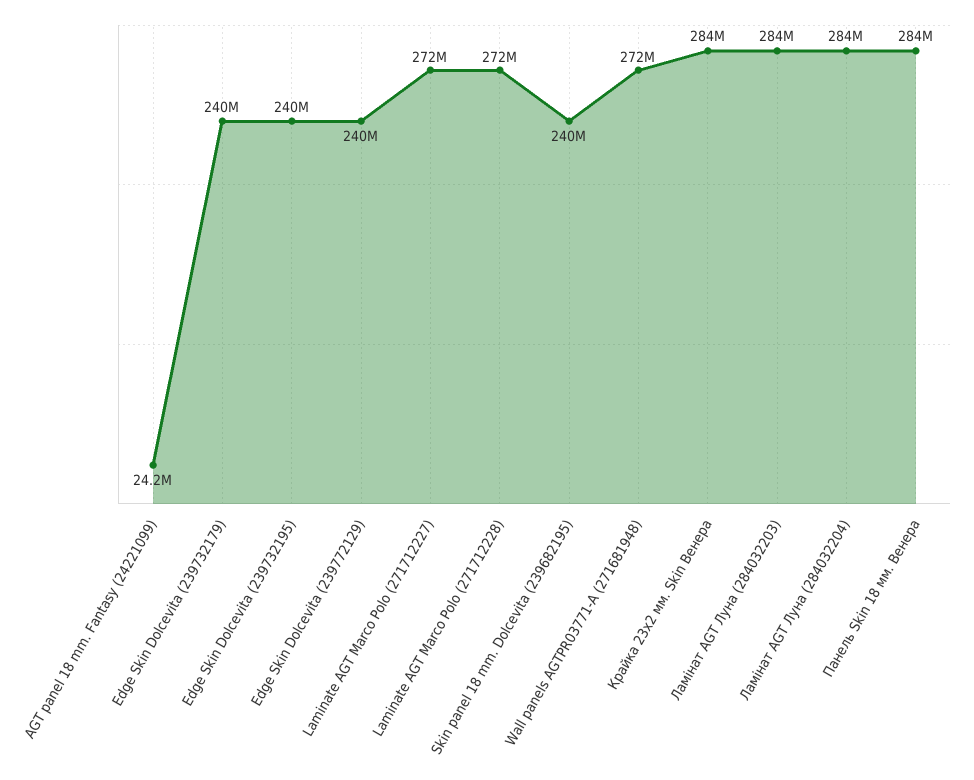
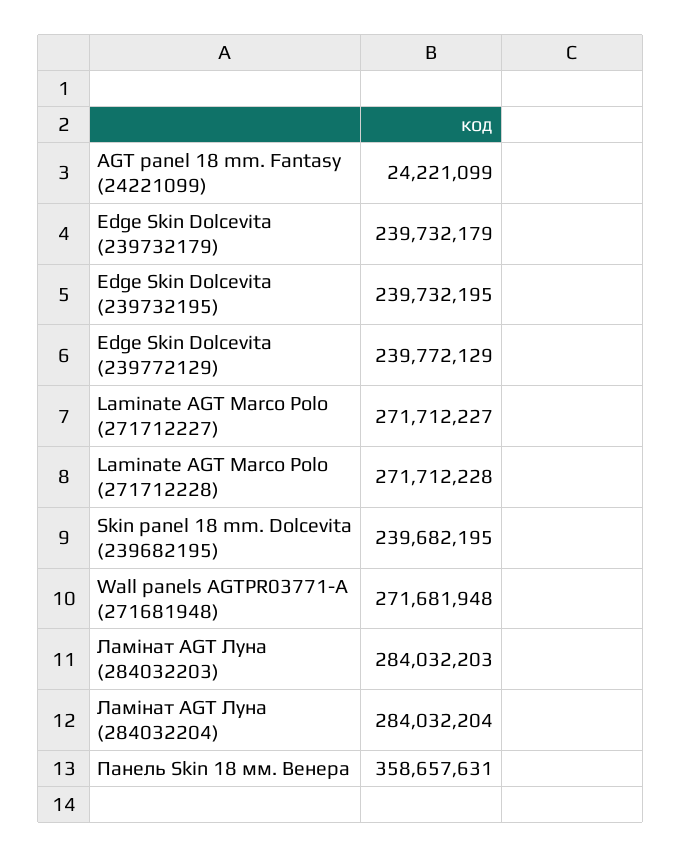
Крайка 23x2 мм. Skin Венера: 284000000 -> none
Панель Skin 18 мм. Венера: 284000000 -> 358657631

